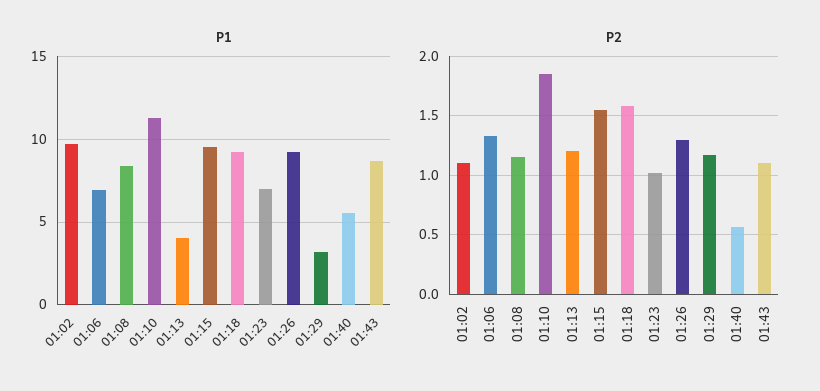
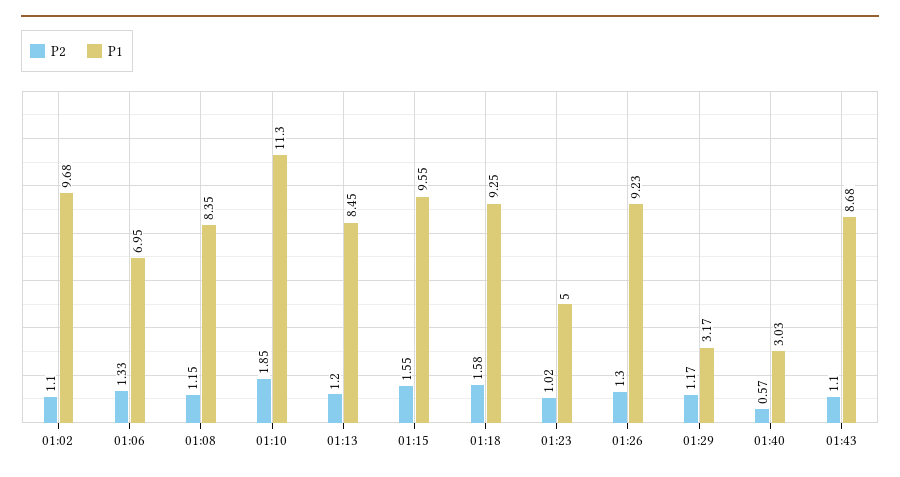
P1, 01:13: 4 -> 8.45
P1, 01:23: 7 -> 5
P1, 01:40: 5.5 -> 3.03

